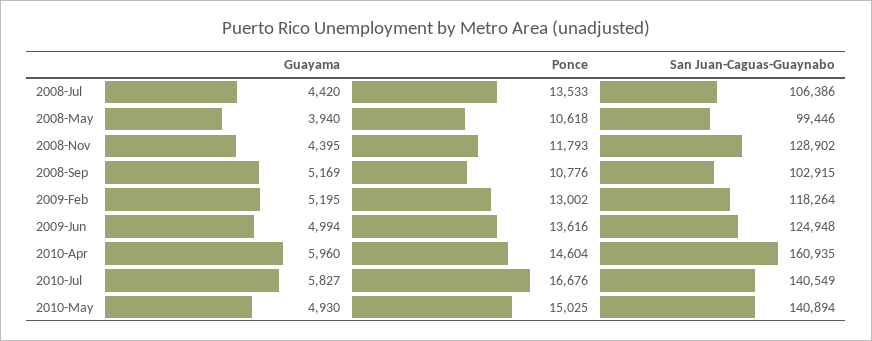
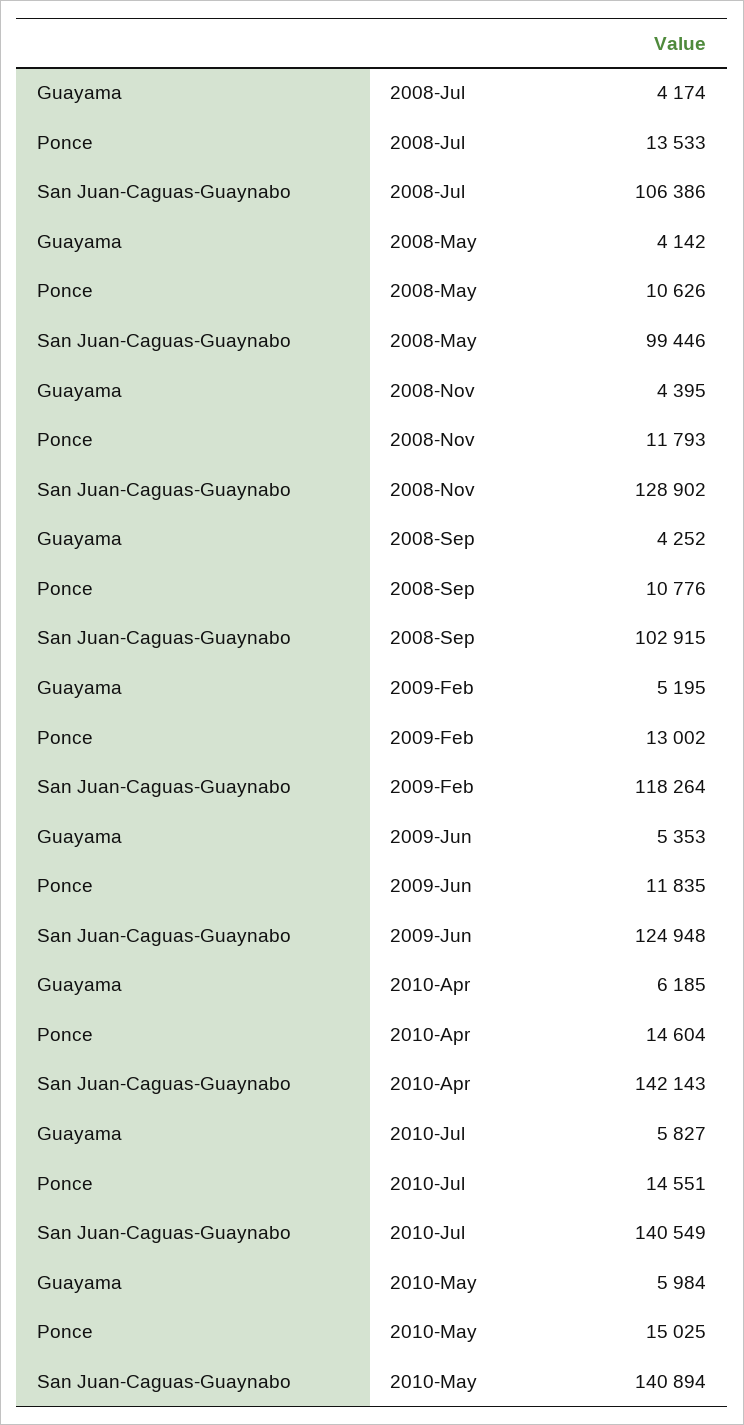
Guayama, 2008-Jul: 4420 -> 4174
Guayama, 2008-May: 3940 -> 4142
Ponce, 2008-May: 10618 -> 10626
Guayama, 2008-Sep: 5169 -> 4252
Guayama, 2009-Jun: 4994 -> 5353
Ponce, 2009-Jun: 13616 -> 11835
Guayama, 2010-Apr: 5960 -> 6185
San Juan-Caguas-Guaynabo, 2010-Apr: 160935 -> 142143
Ponce, 2010-Jul: 16676 -> 14551
Guayama, 2010-May: 4930 -> 5984

